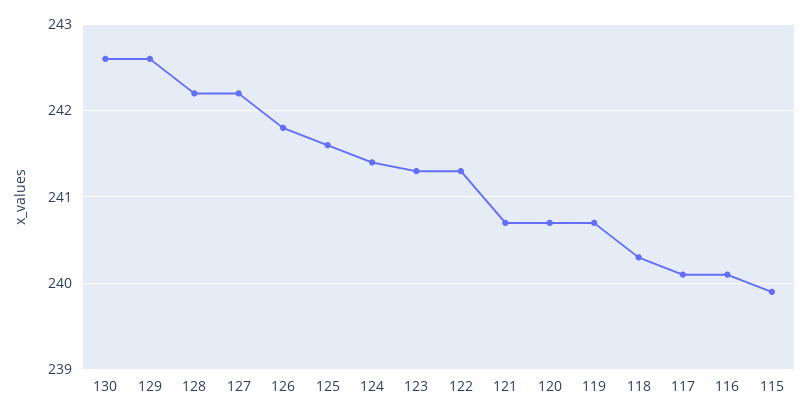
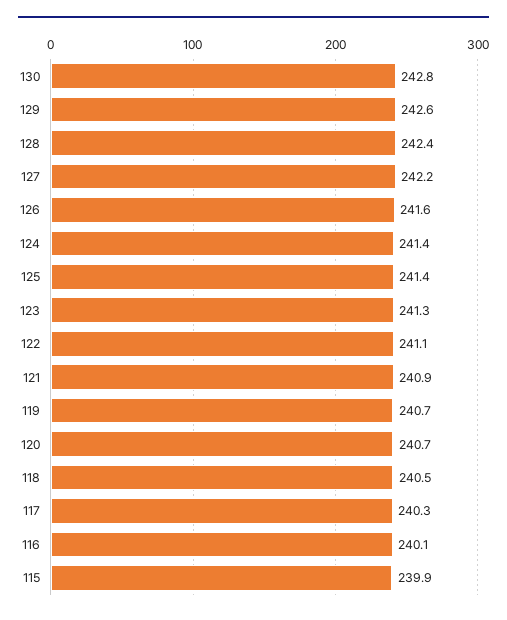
130: 242.6 -> 242.8
128: 242.2 -> 242.4
126: 241.8 -> 241.6
125: 241.6 -> 241.4
122: 241.3 -> 241.1
121: 240.7 -> 240.9
118: 240.3 -> 240.5
117: 240.1 -> 240.3

